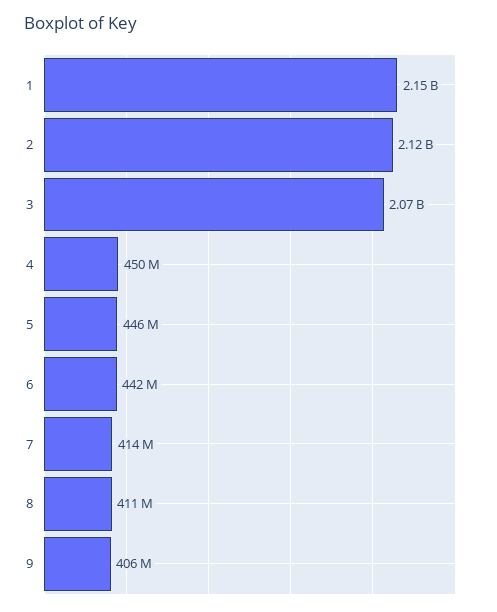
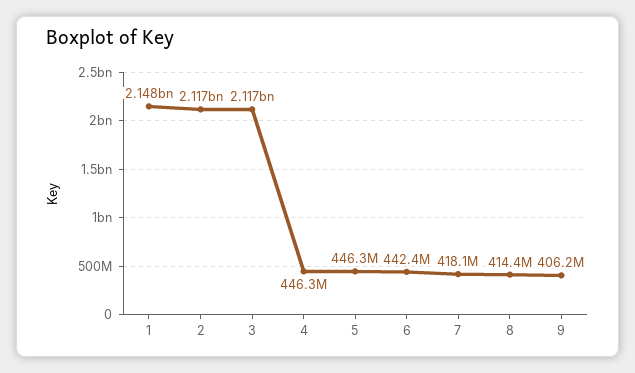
3: 2070000000 -> 2117000000
4: 450000000 -> 446300000
7: 414000000 -> 418100000
8: 411000000 -> 414400000

